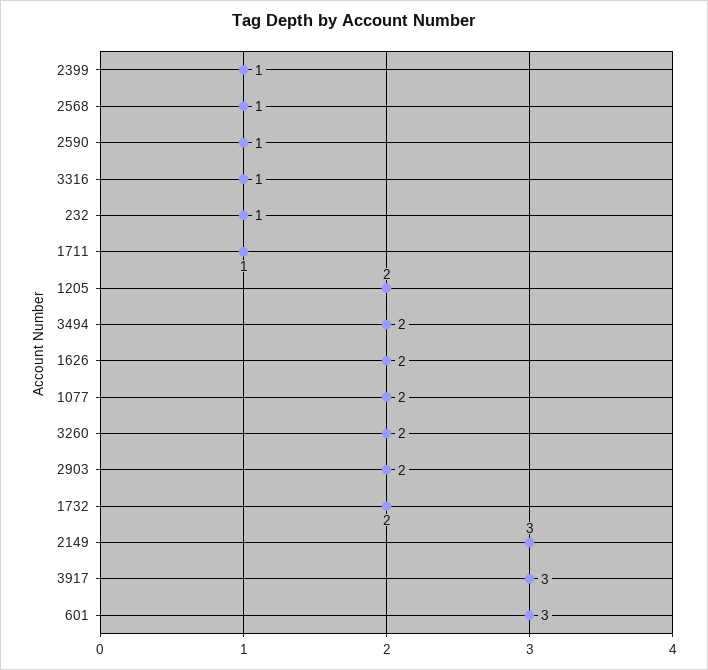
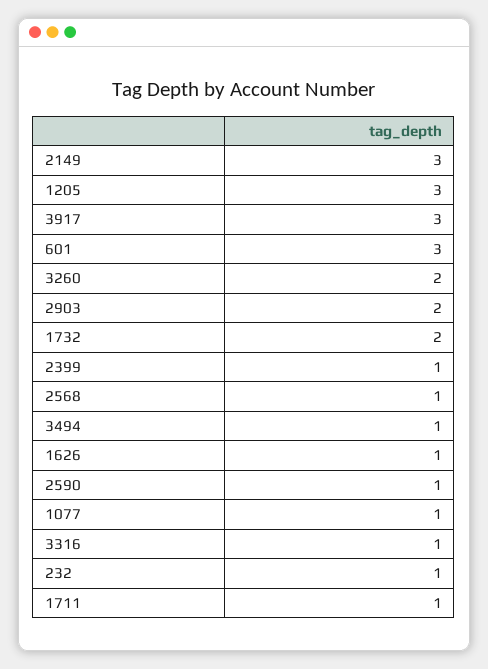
1205: 2 -> 3
3494: 2 -> 1
1626: 2 -> 1
1077: 2 -> 1

